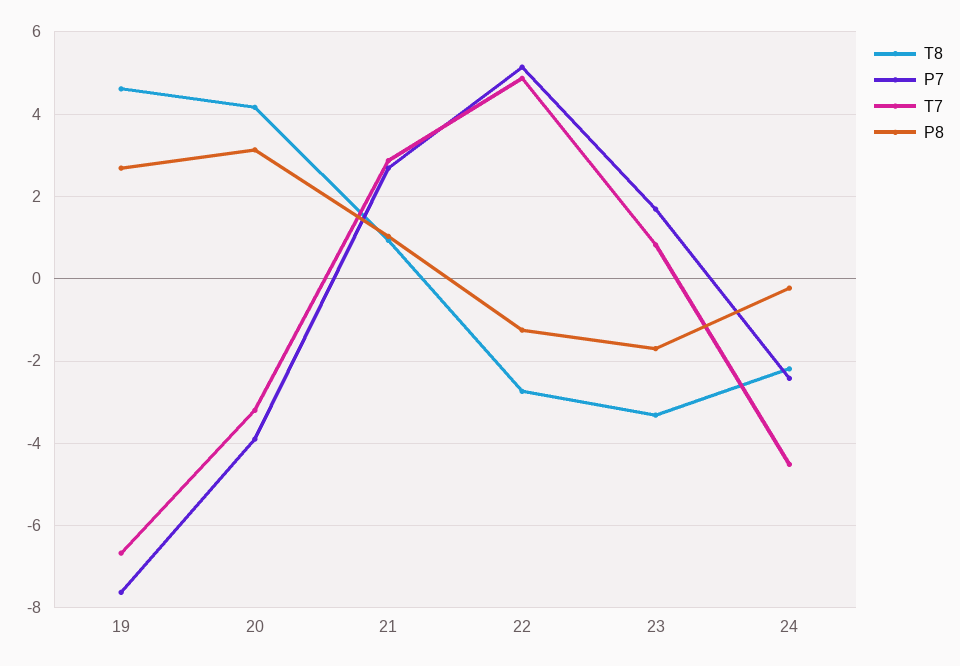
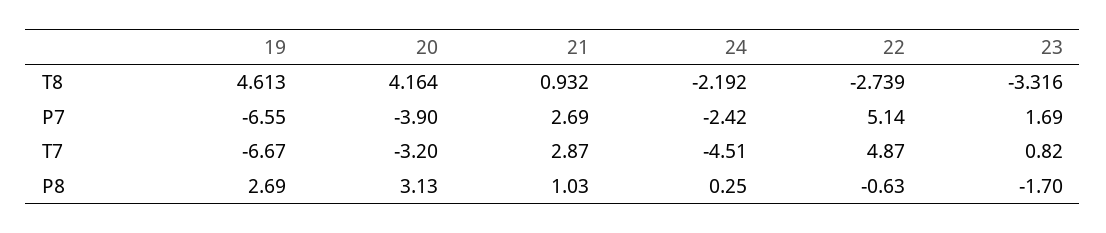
P7, 19: -7.6 -> -6.55
P8, 22: -1.2 -> -0.63
P8, 24: -0.2 -> 0.25

